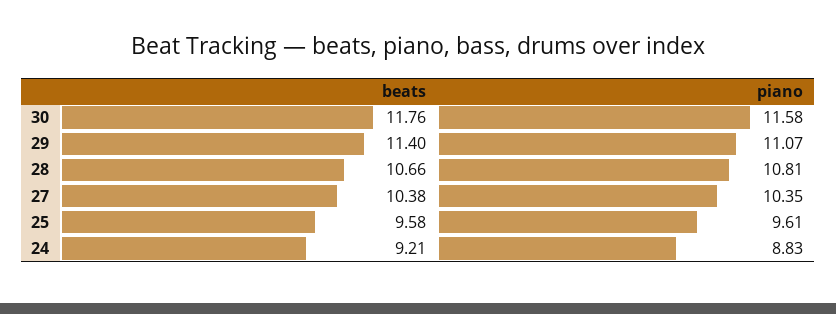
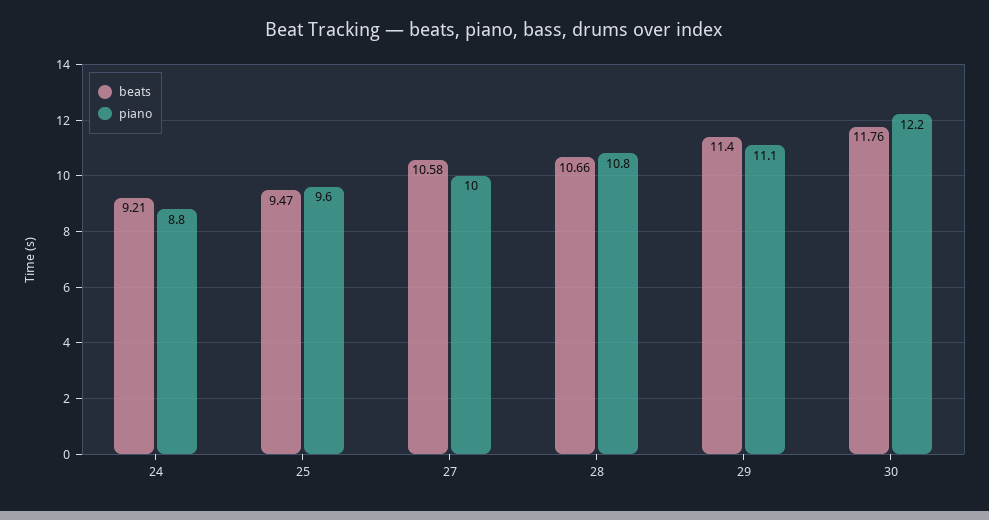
piano, 30: 11.58 -> 12.2
beats, 27: 10.38 -> 10.58
piano, 27: 10.35 -> 10
beats, 25: 9.58 -> 9.47

